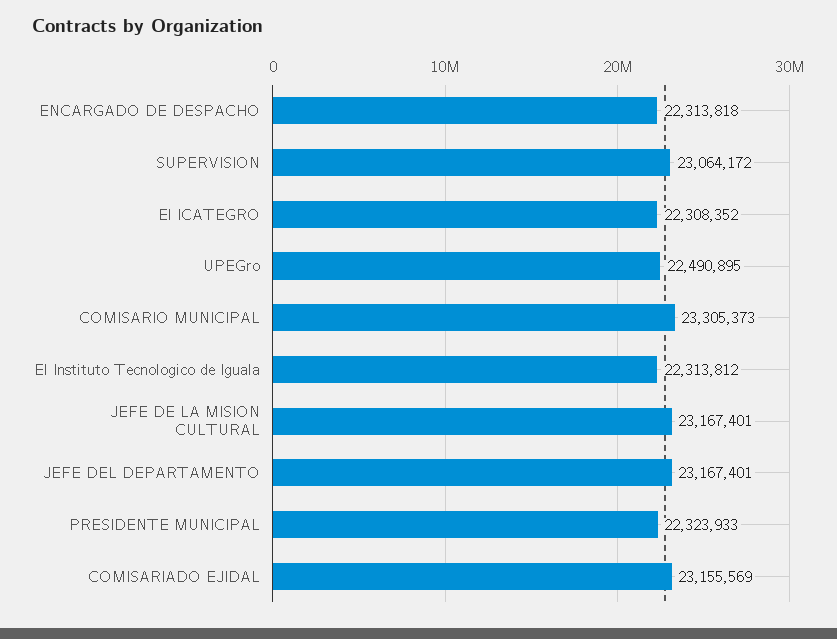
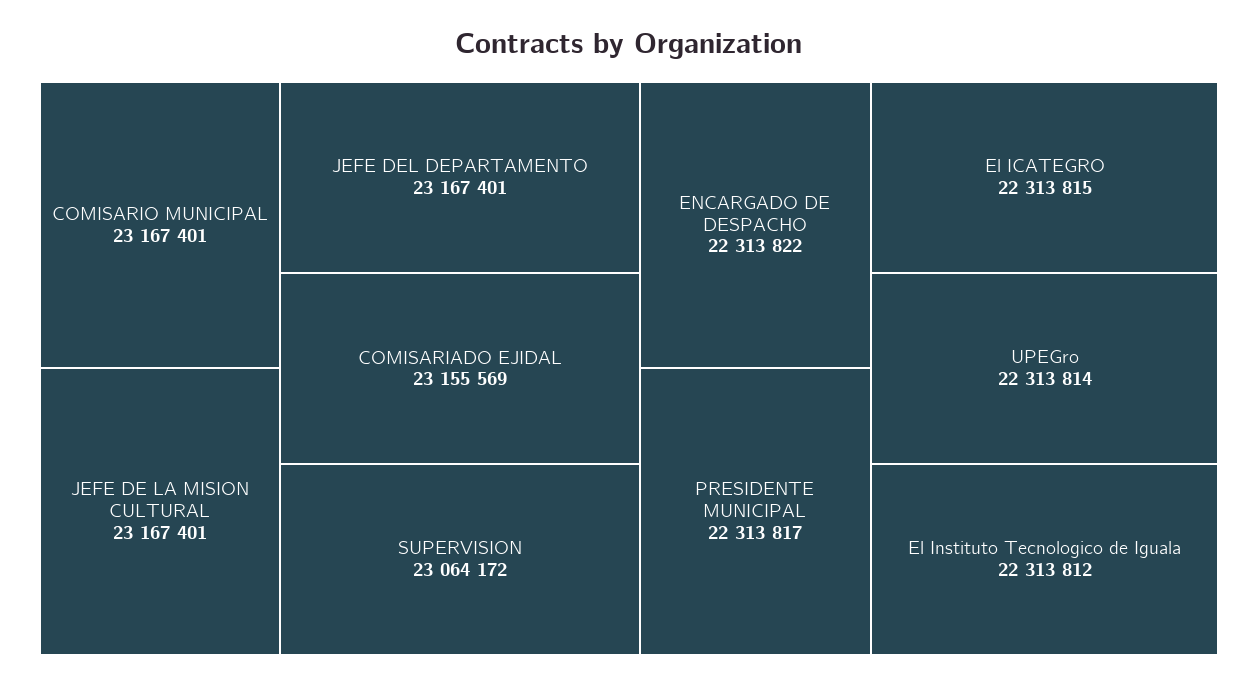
ENCARGADO DE DESPACHO: 22313818 -> 22313822
El ICATEGRO: 22308352 -> 22313815
UPEGro: 22490895 -> 22313814
COMISARIO MUNICIPAL: 23305373 -> 23167401
PRESIDENTE MUNICIPAL: 22323933 -> 22313817

